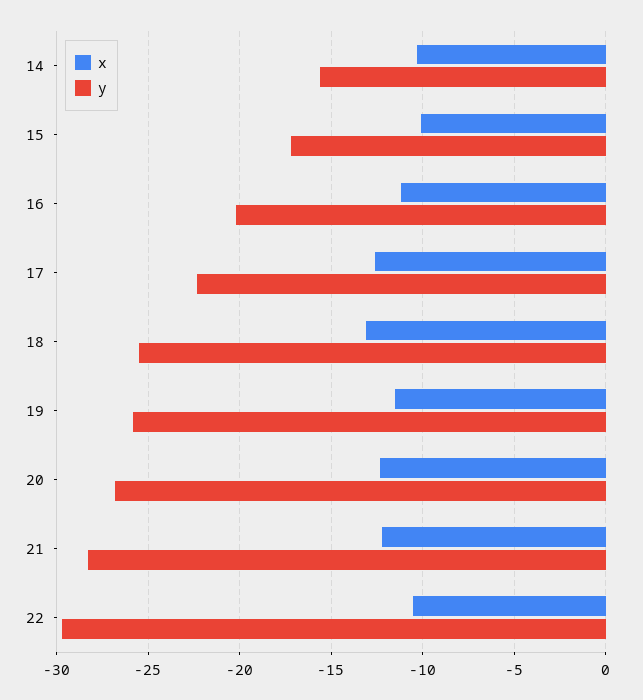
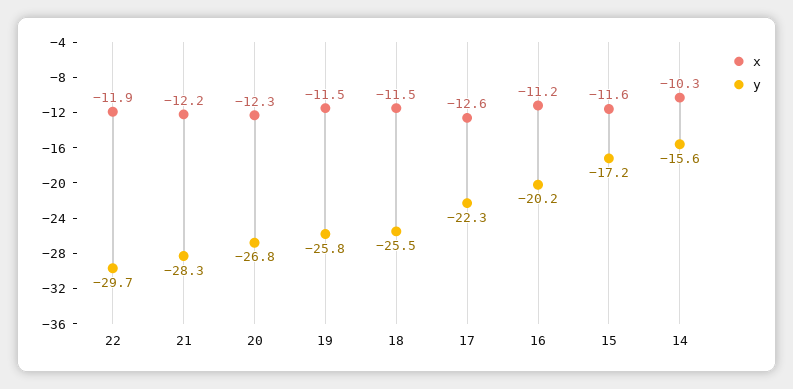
x, 15: -10 -> -11.6
x, 18: -13 -> -11.5
x, 22: -10.5 -> -11.9

